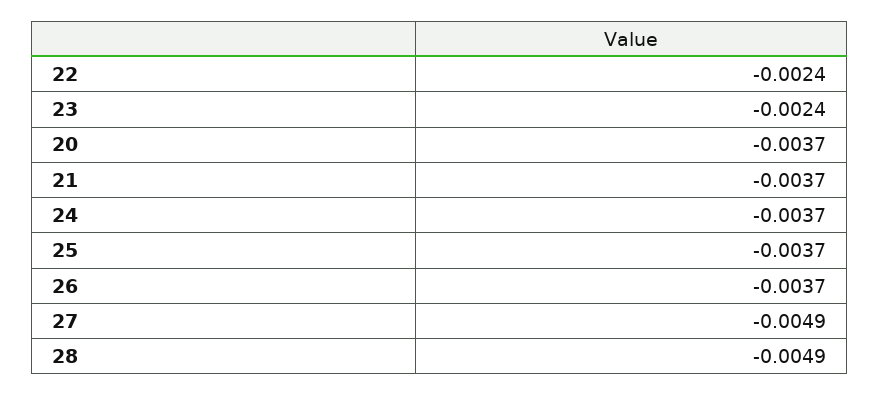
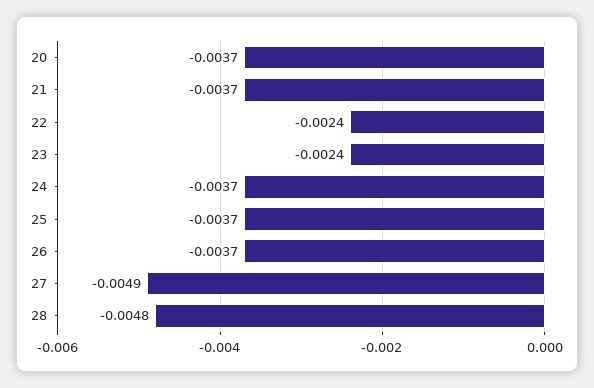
28: -0.0049 -> -0.0048

